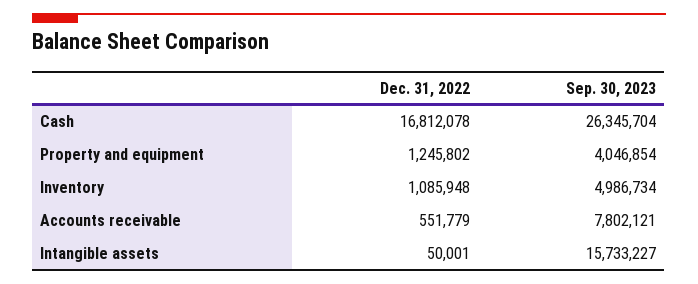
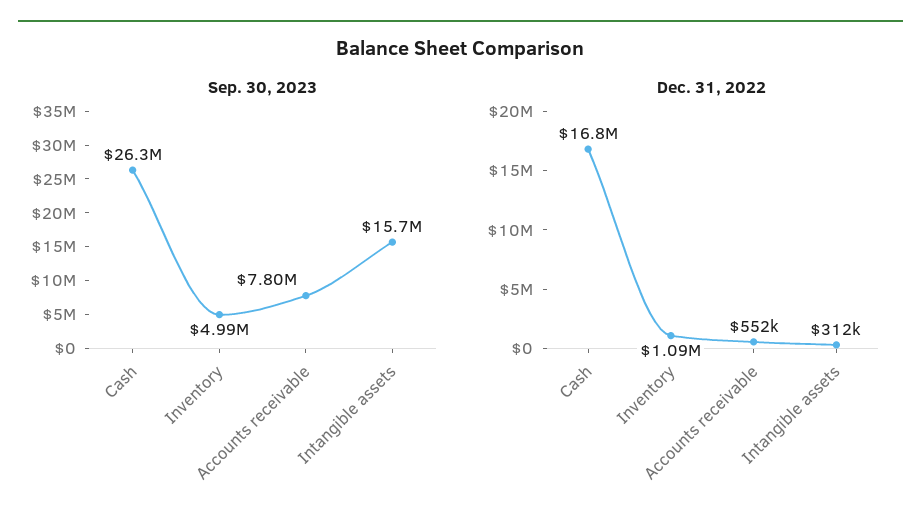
Dec. 31, 2022, Property and equipment: 1245802 -> none
Sep. 30, 2023, Property and equipment: 4046854 -> none
Dec. 31, 2022, Intangible assets: 50001 -> 312000

